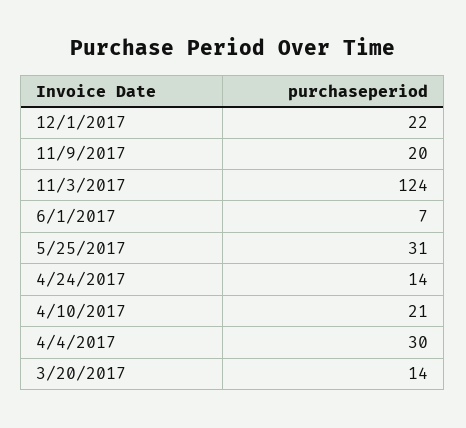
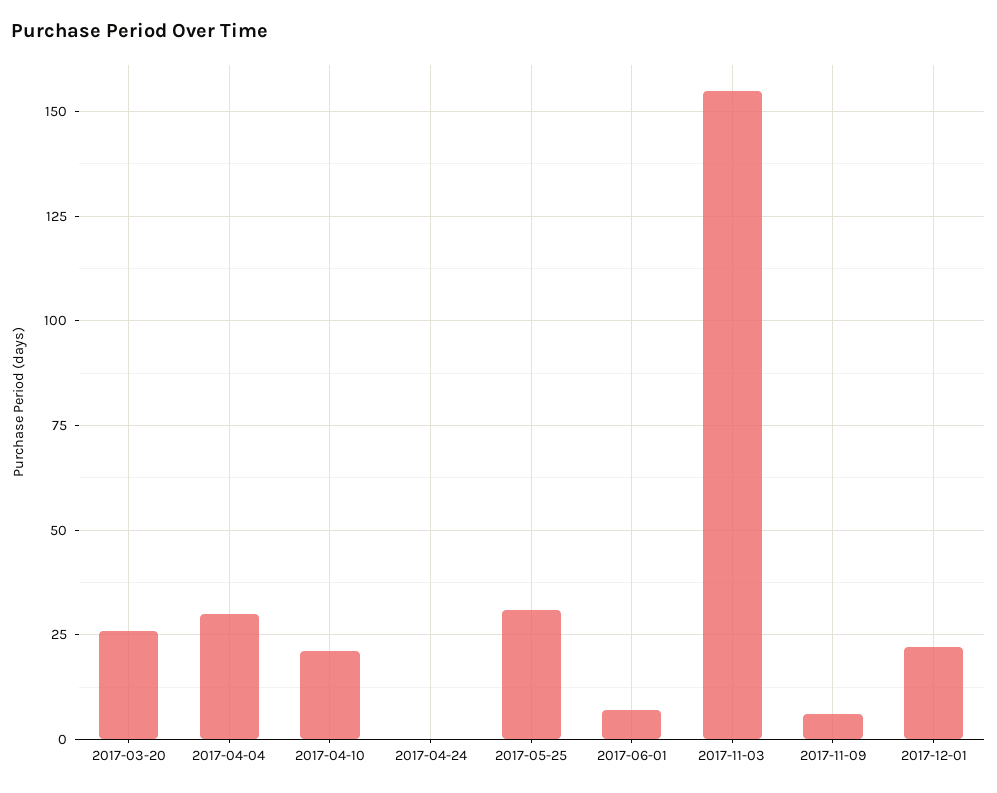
11/9/2017: 20 -> 5
11/3/2017: 124 -> 155
4/24/2017: 14 -> 0
3/20/2017: 14 -> 25

